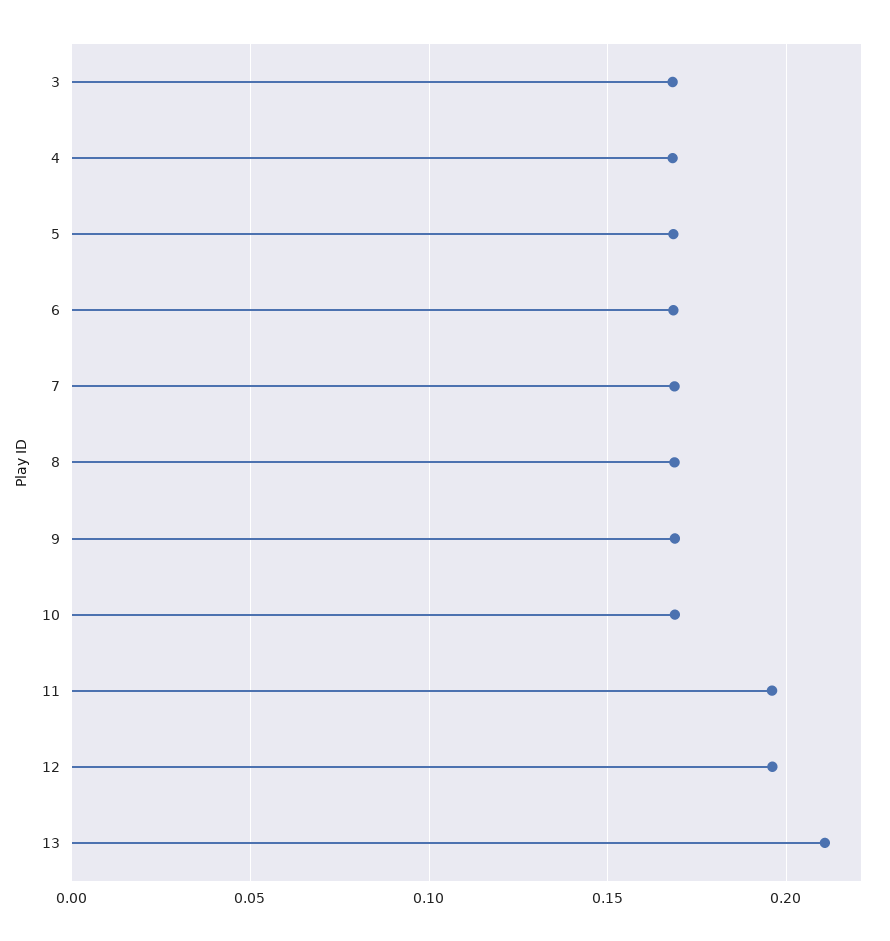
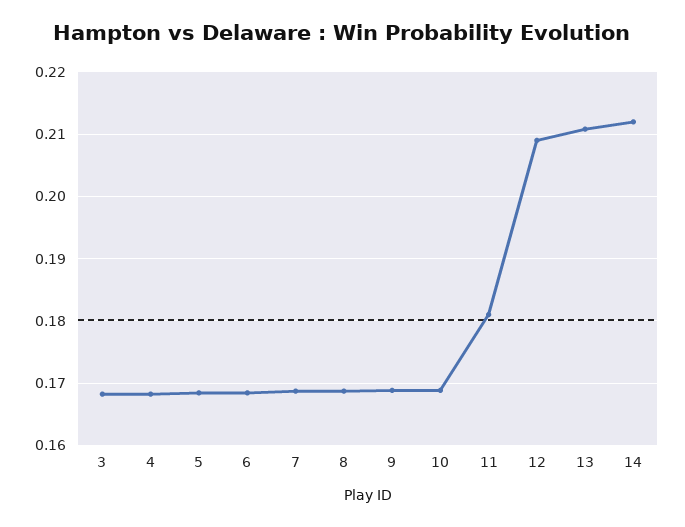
11: 0.195 -> 0.181
12: 0.195 -> 0.209
14: none -> 0.212

